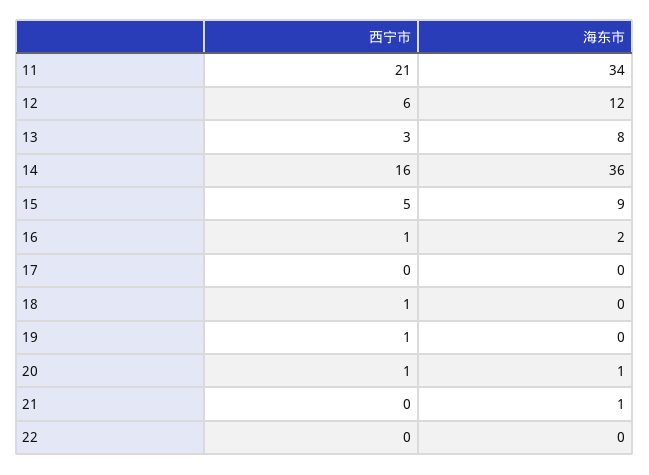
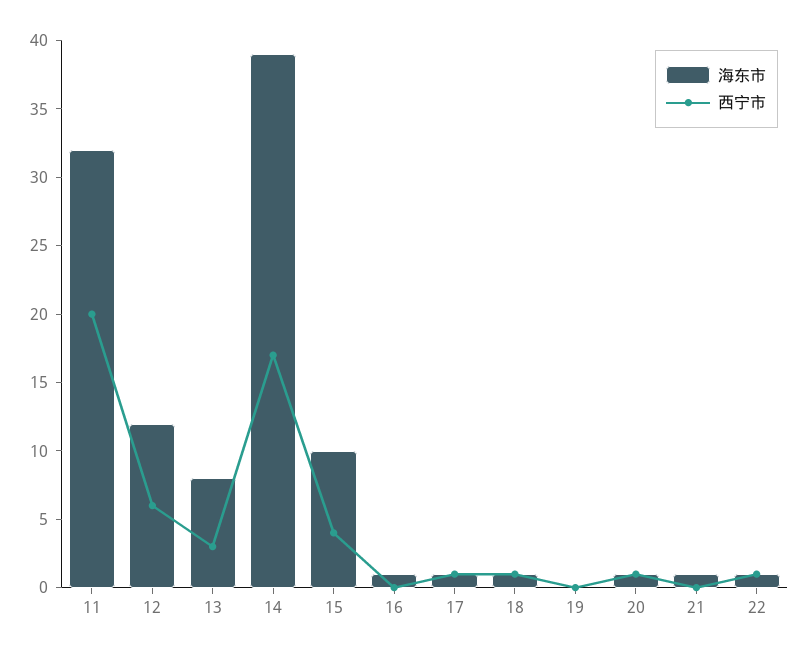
西宁市, 11: 21 -> 20
海东市, 11: 34 -> 32
西宁市, 14: 16 -> 17
海东市, 14: 36 -> 39
西宁市, 15: 5 -> 4
海东市, 15: 9 -> 10
西宁市, 16: 1 -> 0
海东市, 16: 2 -> 1
西宁市, 17: 0 -> 1
海东市, 17: 0 -> 1
海东市, 18: 0 -> 1
西宁市, 19: 1 -> 0
西宁市, 22: 0 -> 1
海东市, 22: 0 -> 1

